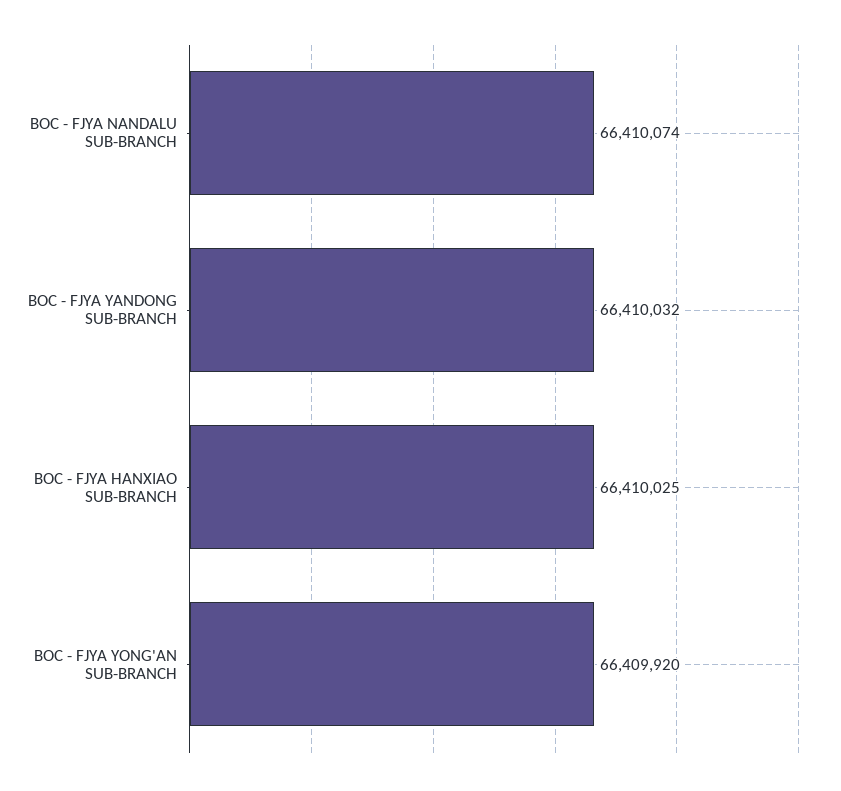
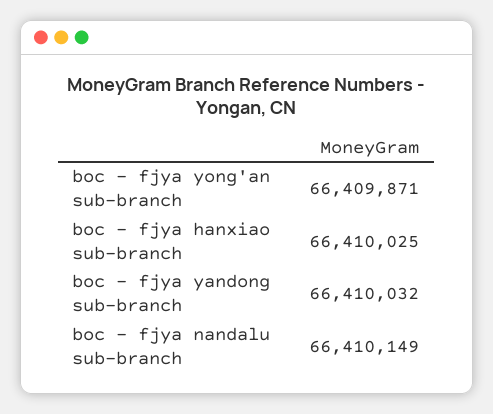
BOC - FJYA NANDALU SUB-BRANCH: 66410074 -> 66410149
BOC - FJYA YONG'AN SUB-BRANCH: 66409920 -> 66409871

